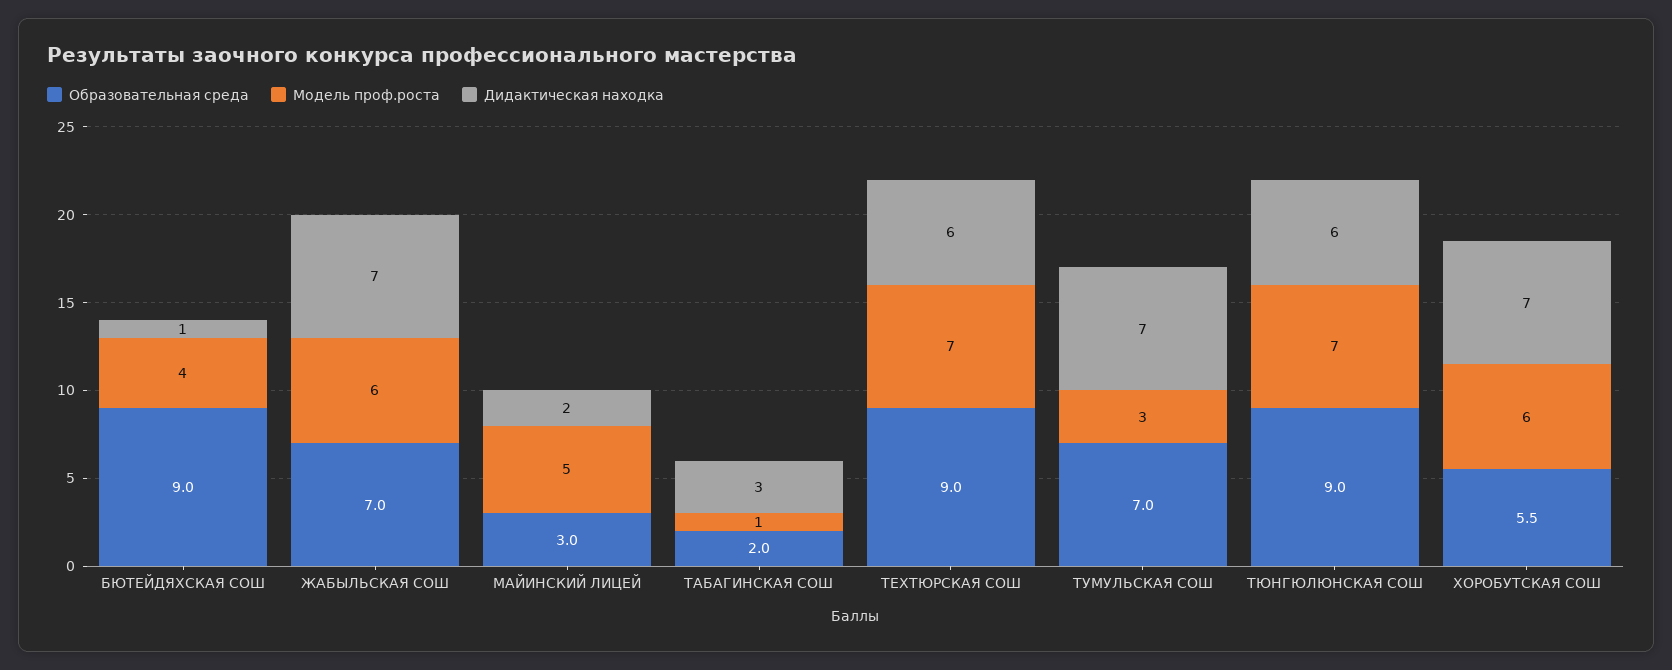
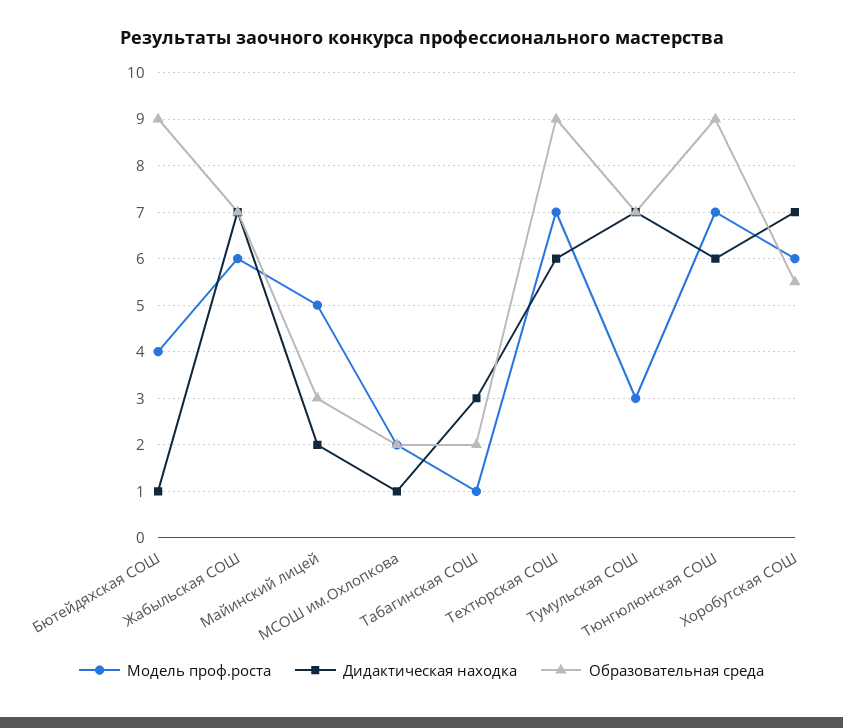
Модель проф.роста, МСОШ им.Охлопкова: none -> 2
Дидактическая находка, МСОШ им.Охлопкова: none -> 1
Образовательная среда, МСОШ им.Охлопкова: none -> 2

